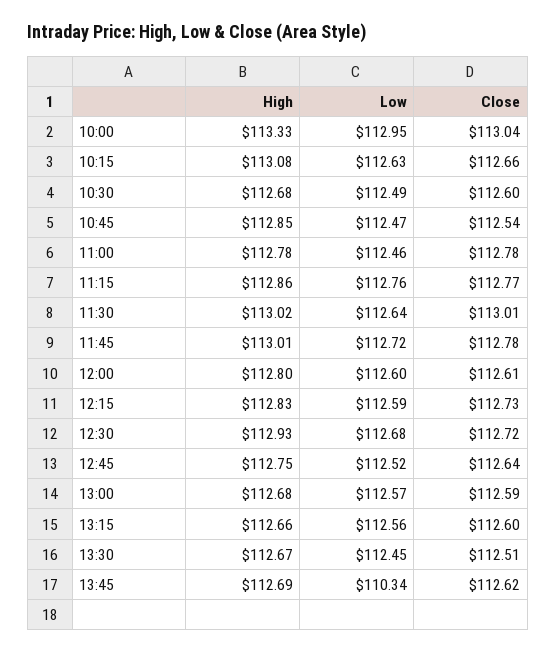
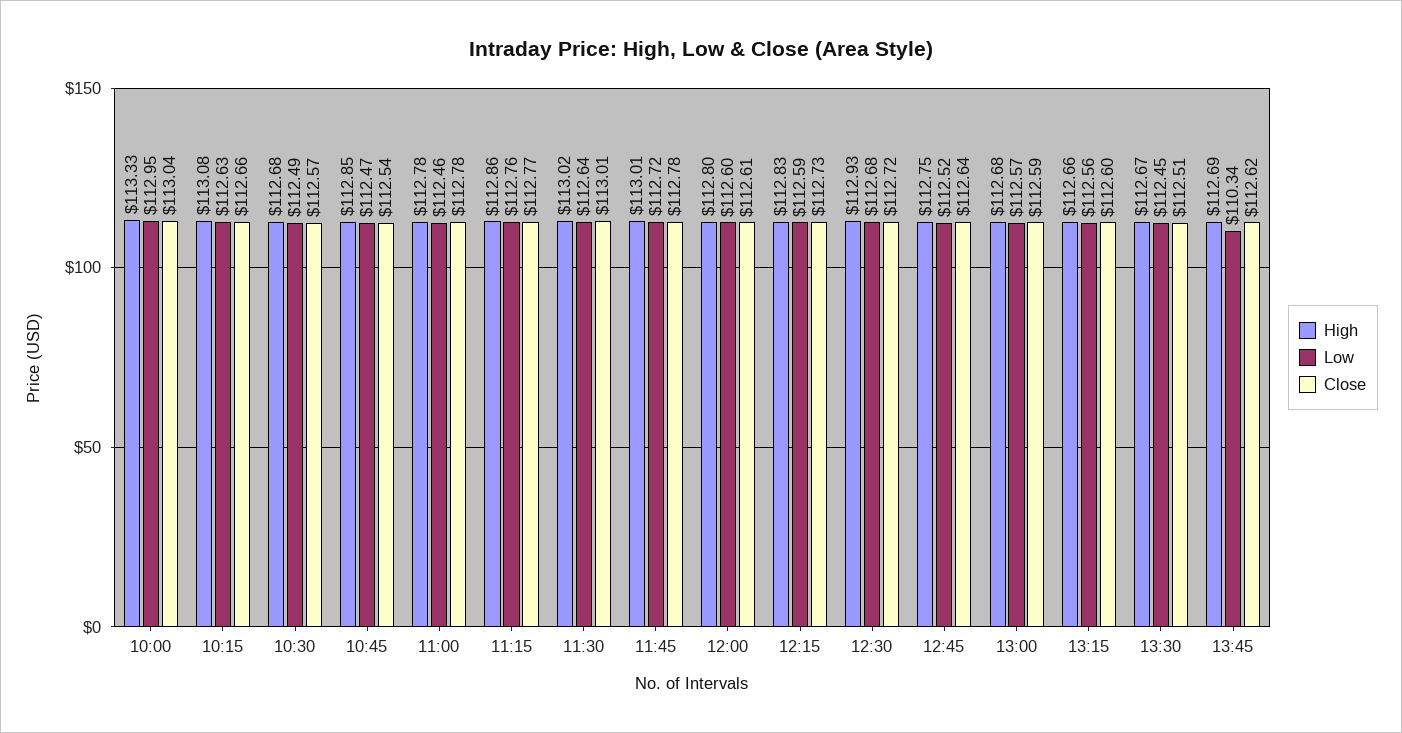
Close, 10:30: 112.6 -> 112.57

